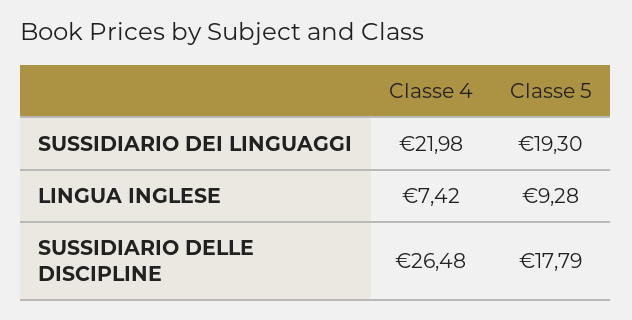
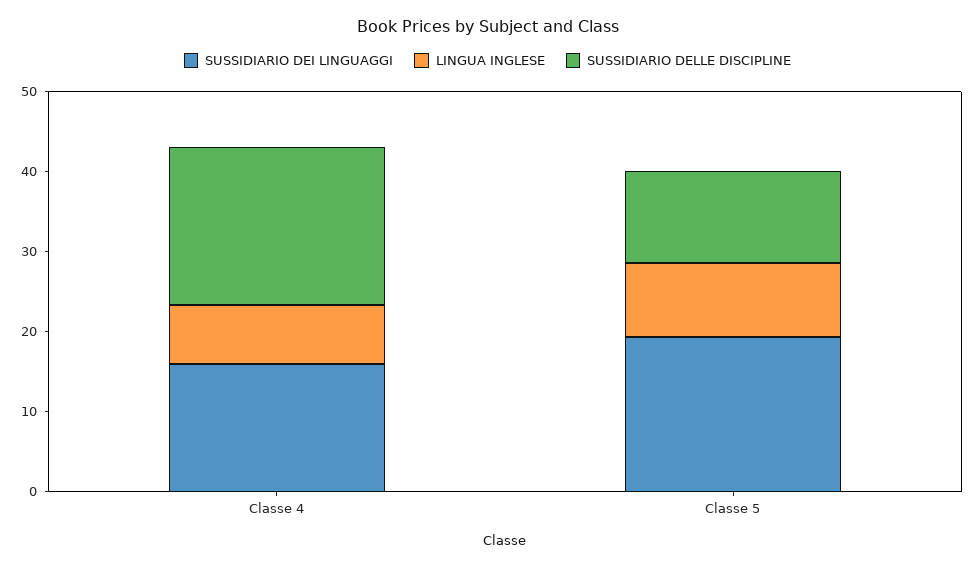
SUSSIDIARIO DEI LINGUAGGI, Classe 4: 21.98 -> 16
SUSSIDIARIO DELLE DISCIPLINE, Classe 4: 26.48 -> 20
SUSSIDIARIO DELLE DISCIPLINE, Classe 5: 17.79 -> 12

